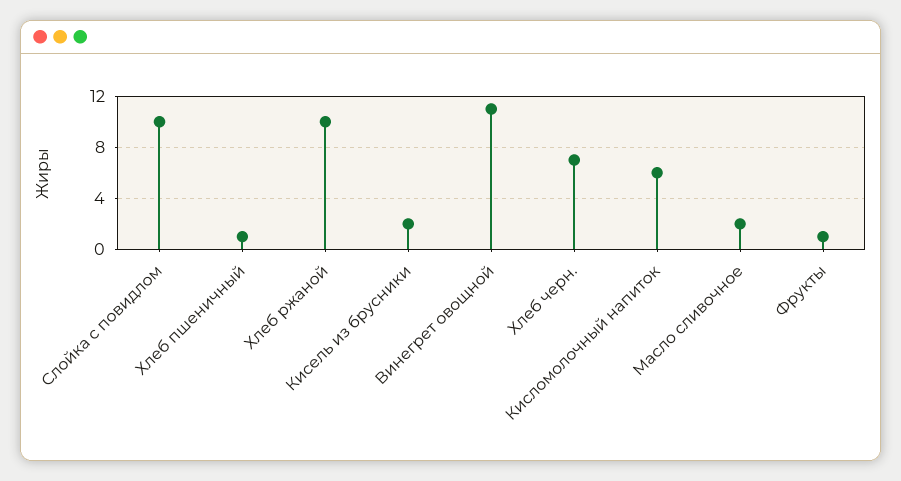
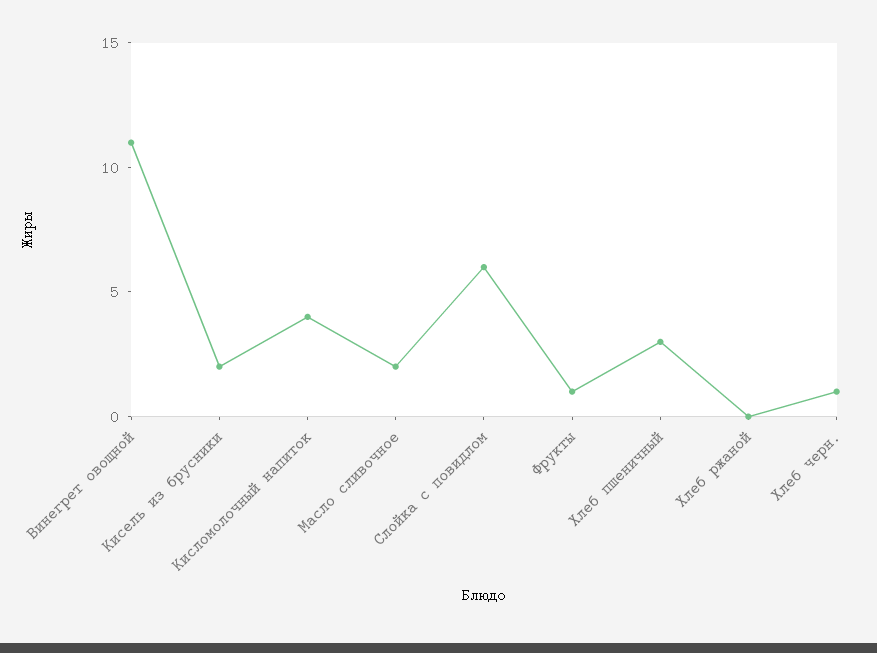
Слойка с повидлом: 10 -> 6
Хлеб пшеничный: 1 -> 3
Хлеб ржаной: 10 -> 0
Хлеб черн.: 7 -> 1
Кисломолочный напиток: 6 -> 4

